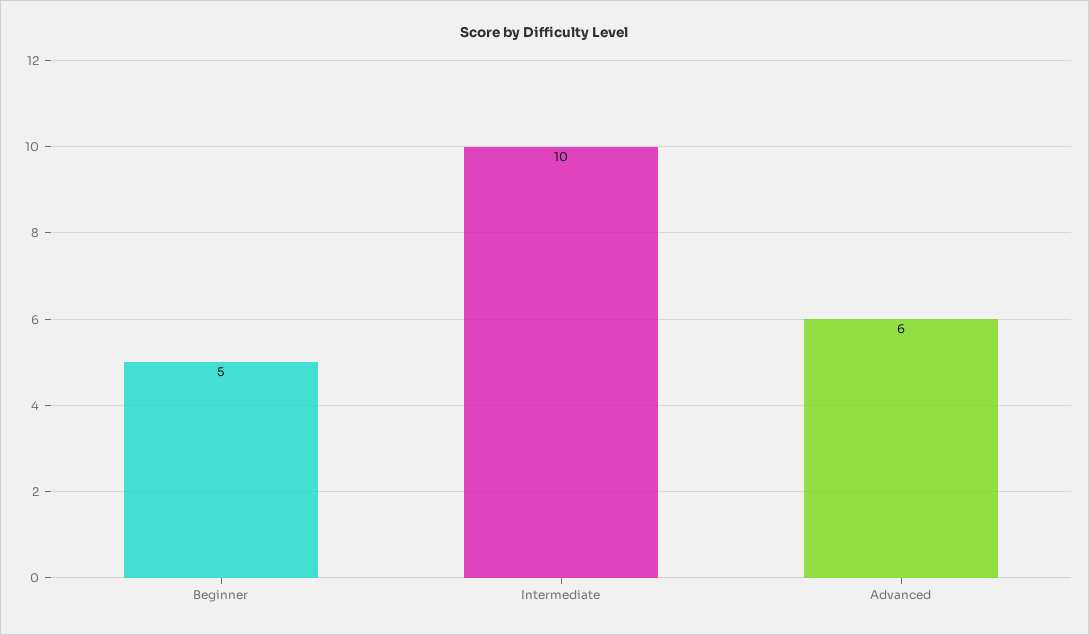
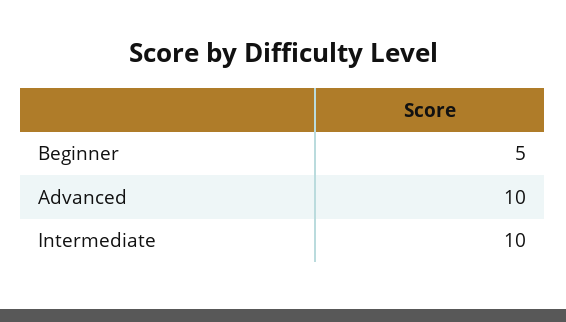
Advanced: 6 -> 10

